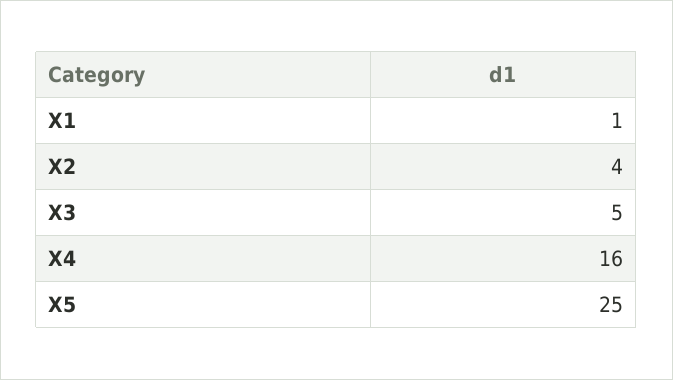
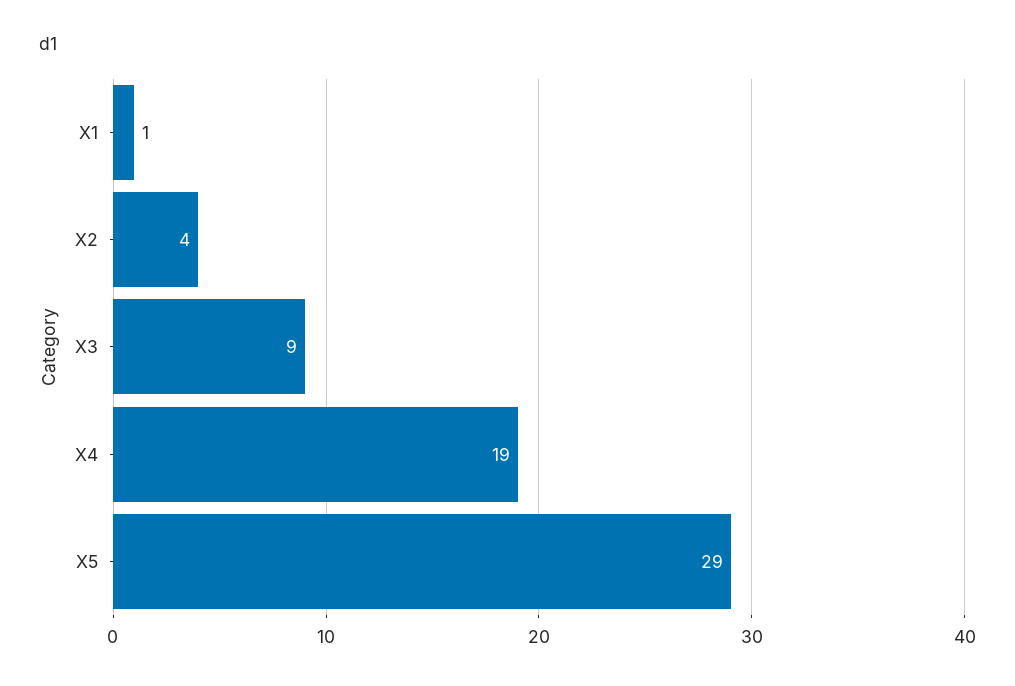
X3: 5 -> 9
X4: 16 -> 19
X5: 25 -> 29

